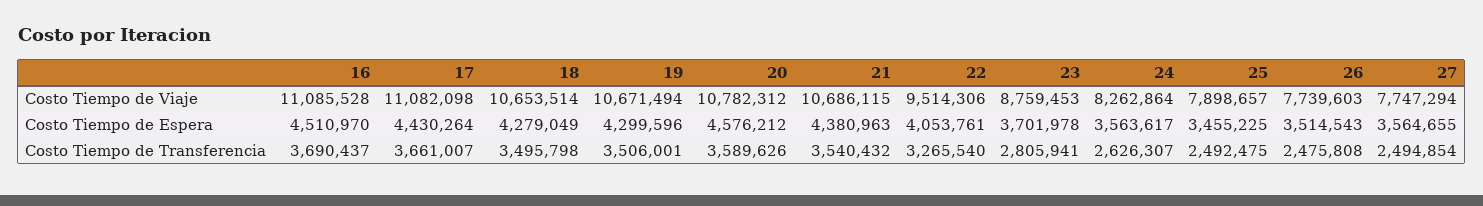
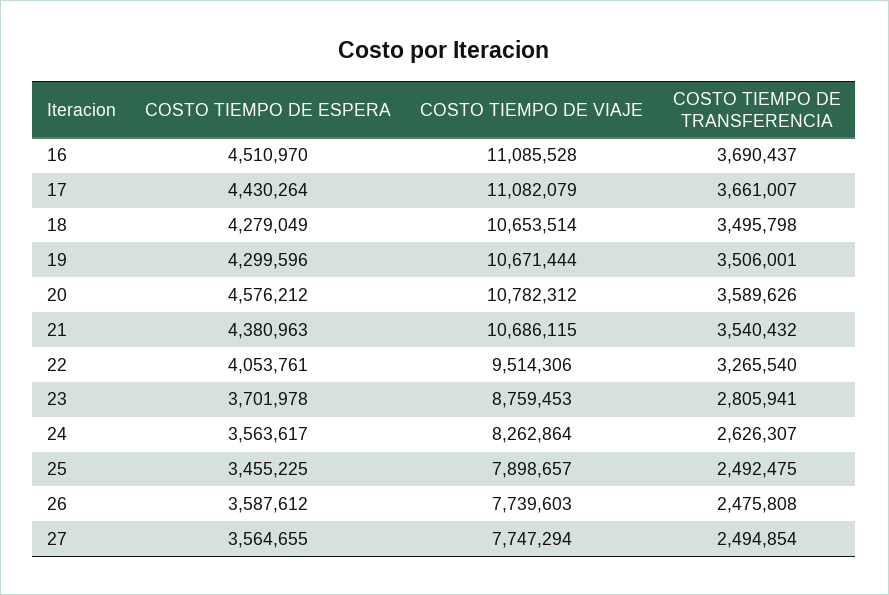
17, Costo Tiempo de Viaje: 11082098 -> 11082079
19, Costo Tiempo de Viaje: 10671494 -> 10671444
26, Costo Tiempo de Espera: 3514543 -> 3587612

